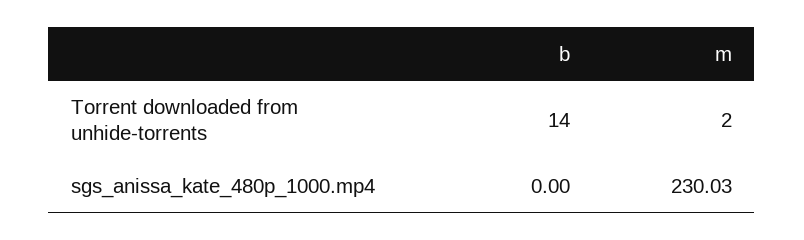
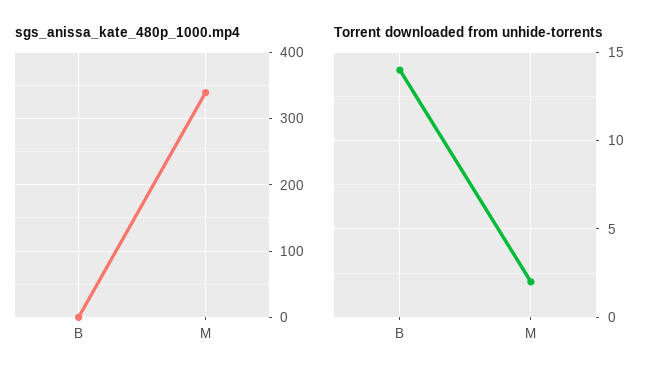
sgs_anissa_kate_480p_1000.mp4, m: 230.03 -> 340

